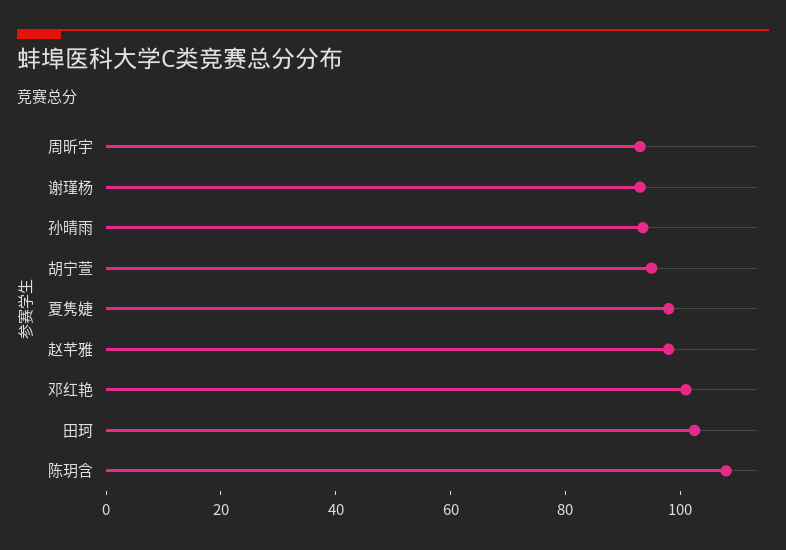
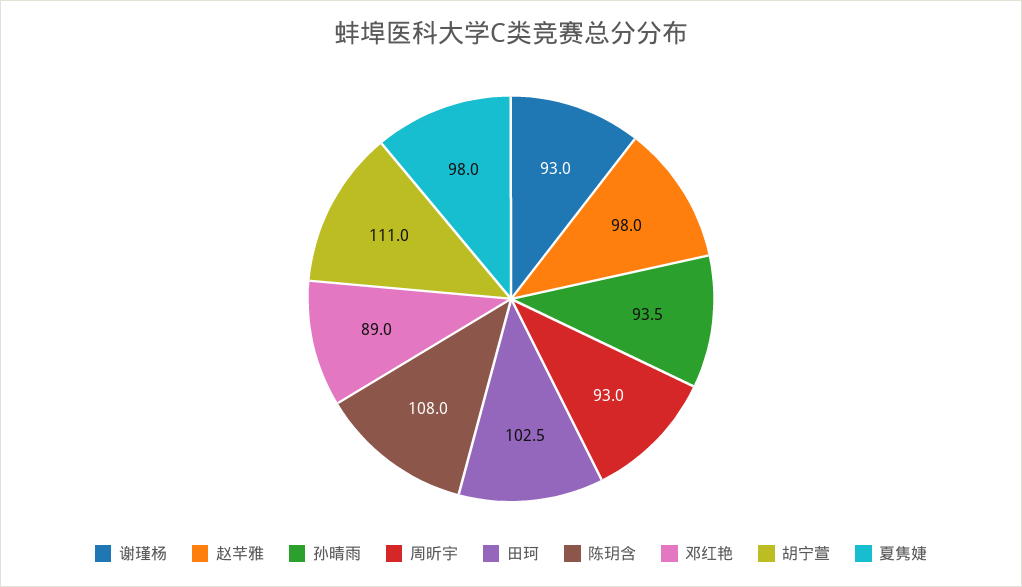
胡宁萱: 95 -> 111
邓红艳: 100 -> 89

